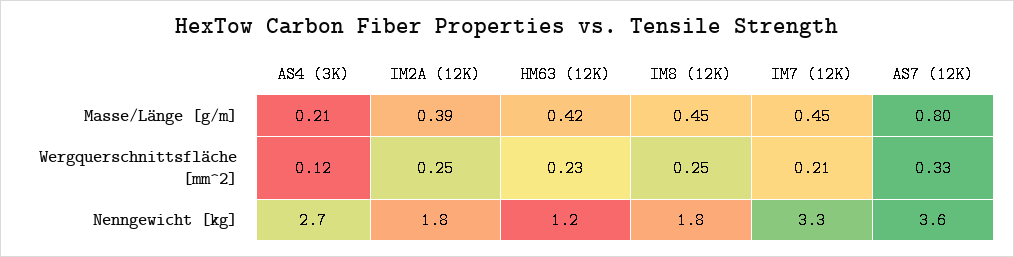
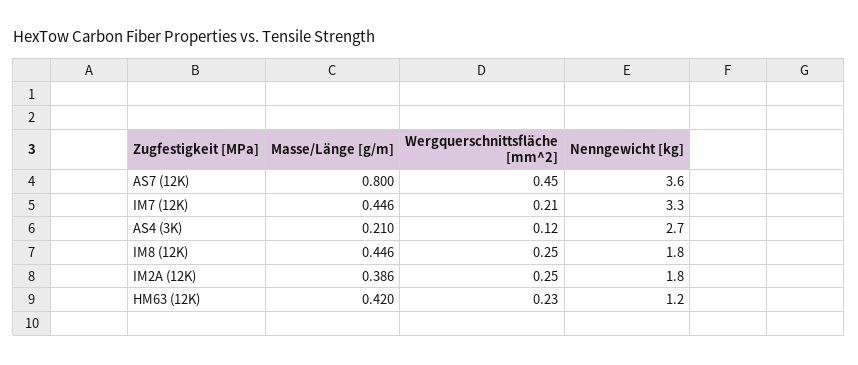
AS7 (12K), Wergquerschnittsfläche [mm^2]: 0.33 -> 0.45

